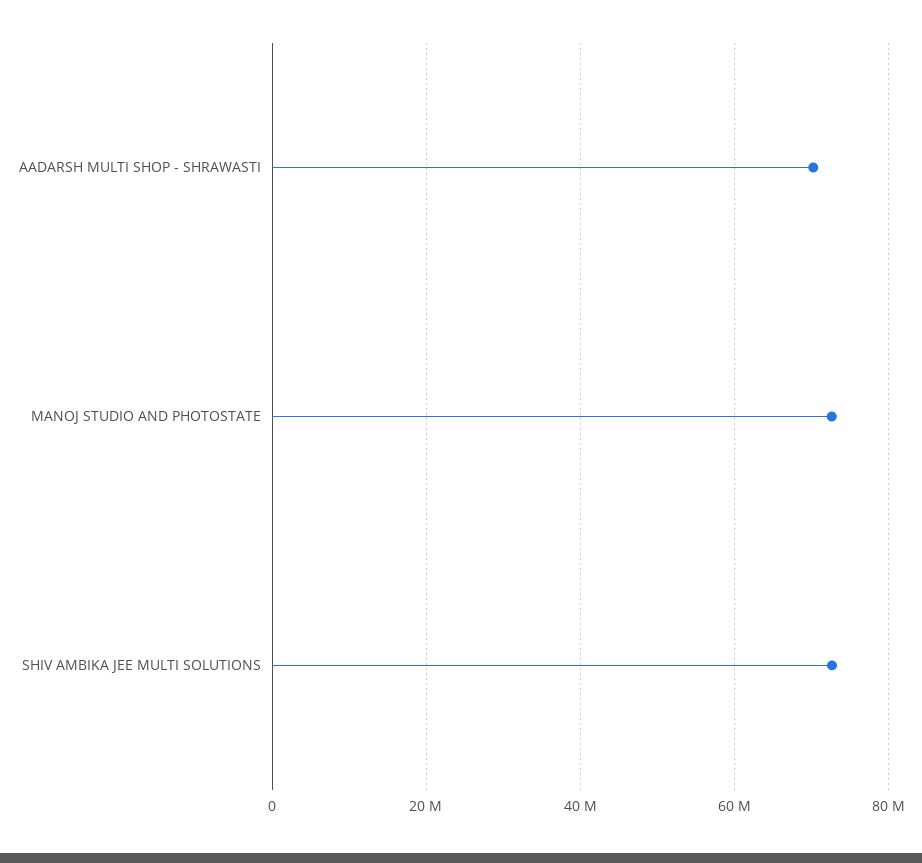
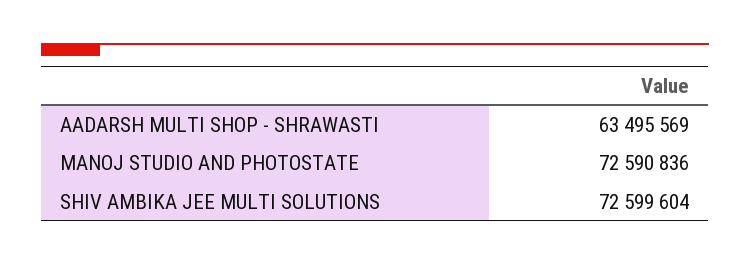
AADARSH MULTI SHOP - SHRAWASTI: 70000000 -> 63495569

